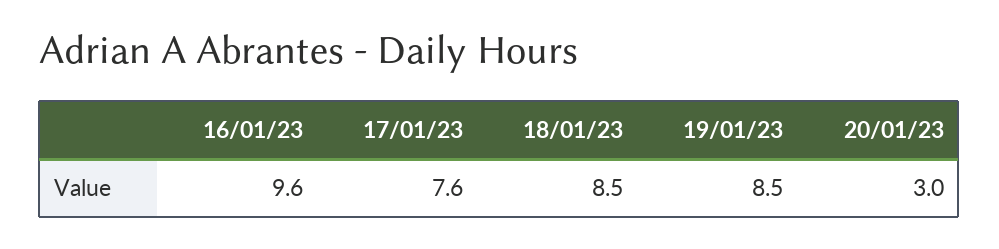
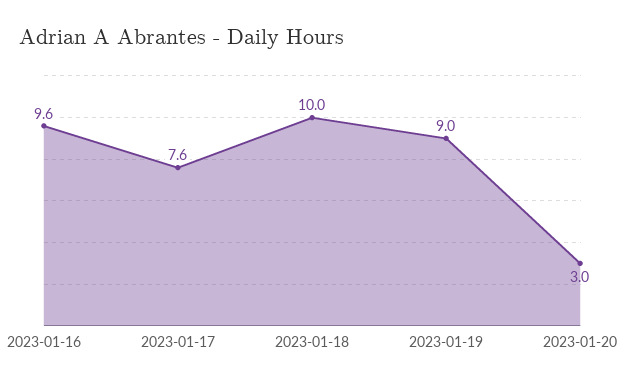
18/01/23: 8.5 -> 10
19/01/23: 8.5 -> 9

